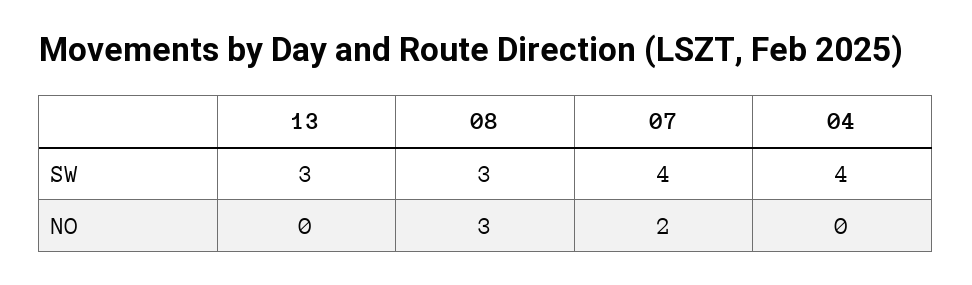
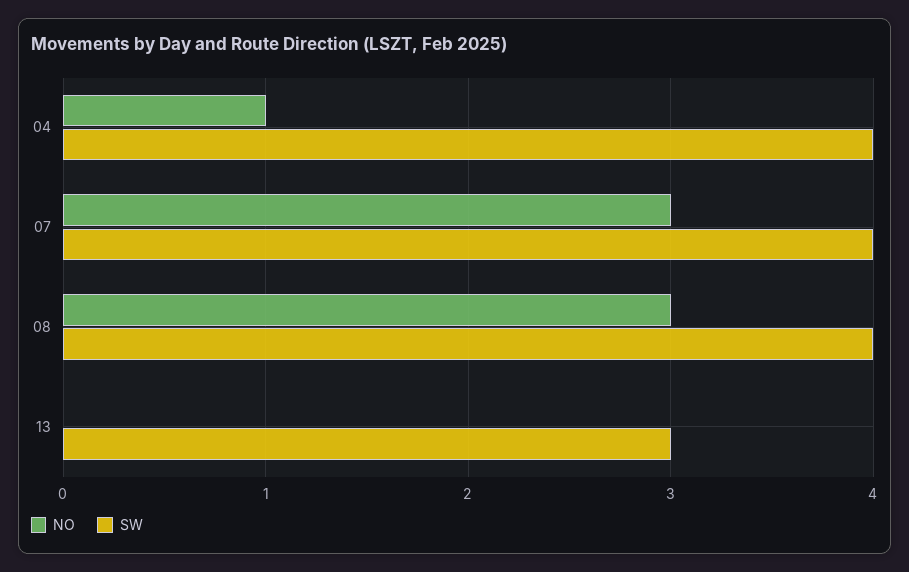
SW, 08: 3 -> 4
NO, 07: 2 -> 3
NO, 04: 0 -> 1

